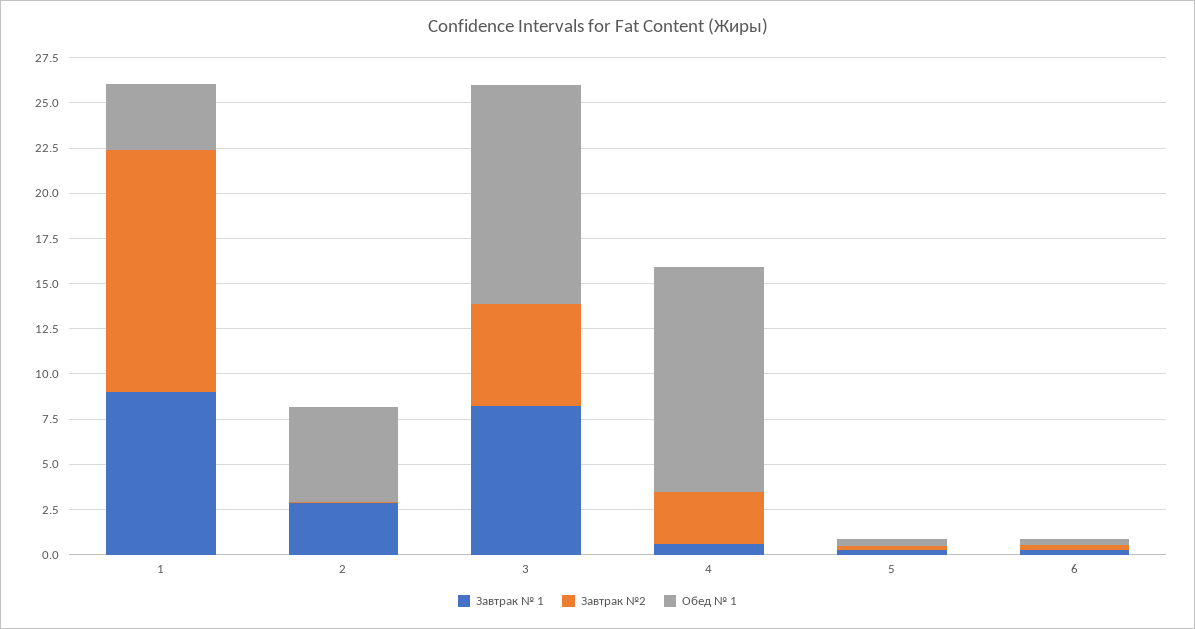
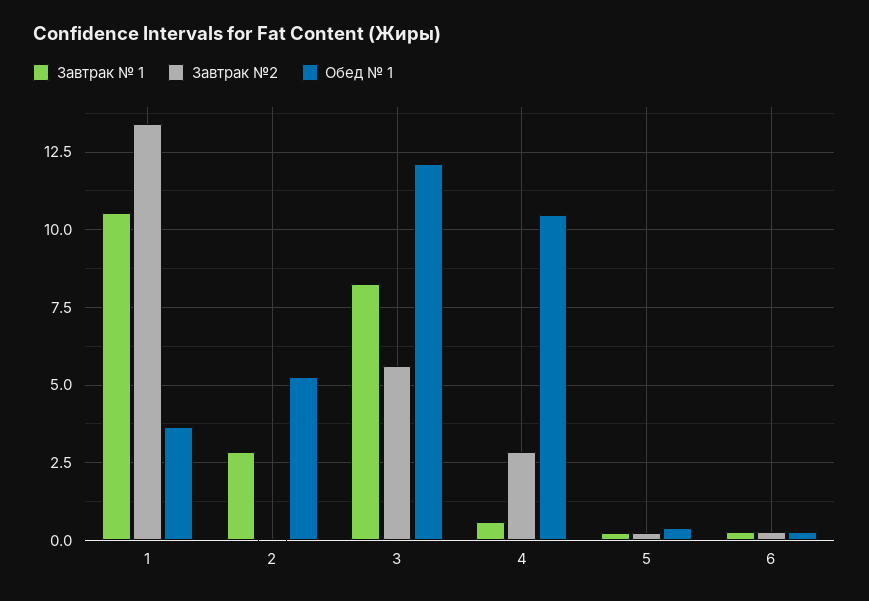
Завтрак № 1, 1: 9 -> 10.5
Обед № 1, 4: 12.5 -> 10.5

